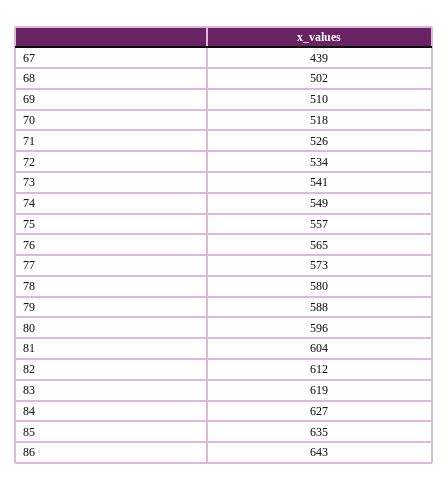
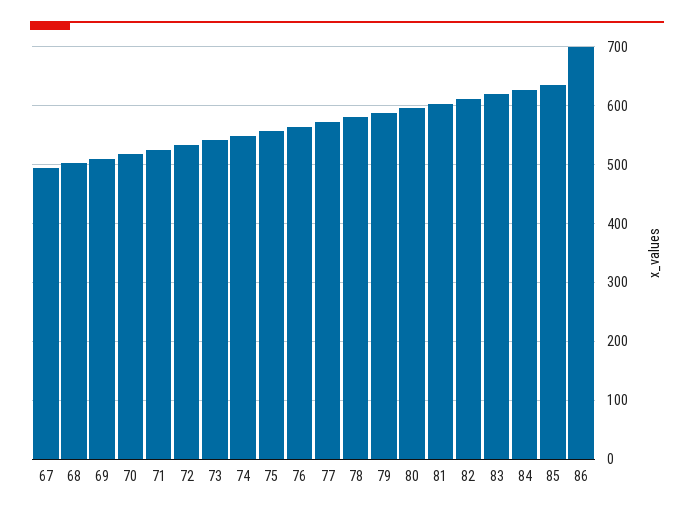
67: 439 -> 500
86: 643 -> 700

